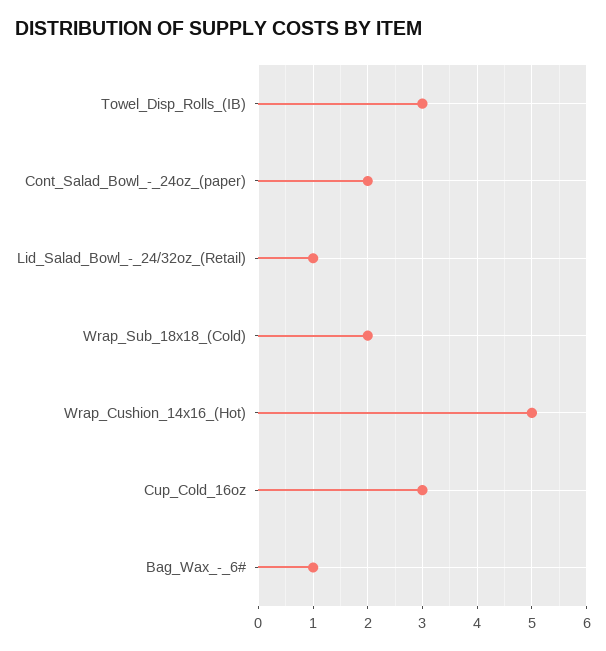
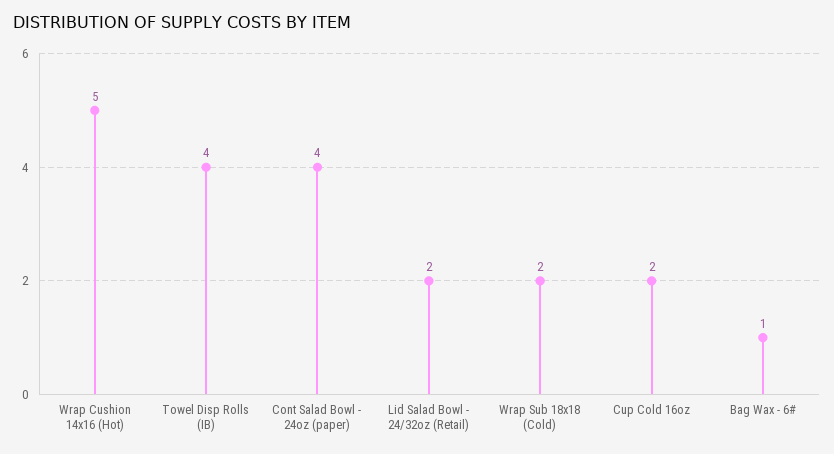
Towel_Disp_Rolls_(IB): 3 -> 4
Cont_Salad_Bowl_-_24oz_(paper): 2 -> 4
Lid_Salad_Bowl_-_24/32oz_(Retail): 1 -> 2
Cup_Cold_16oz: 3 -> 2

